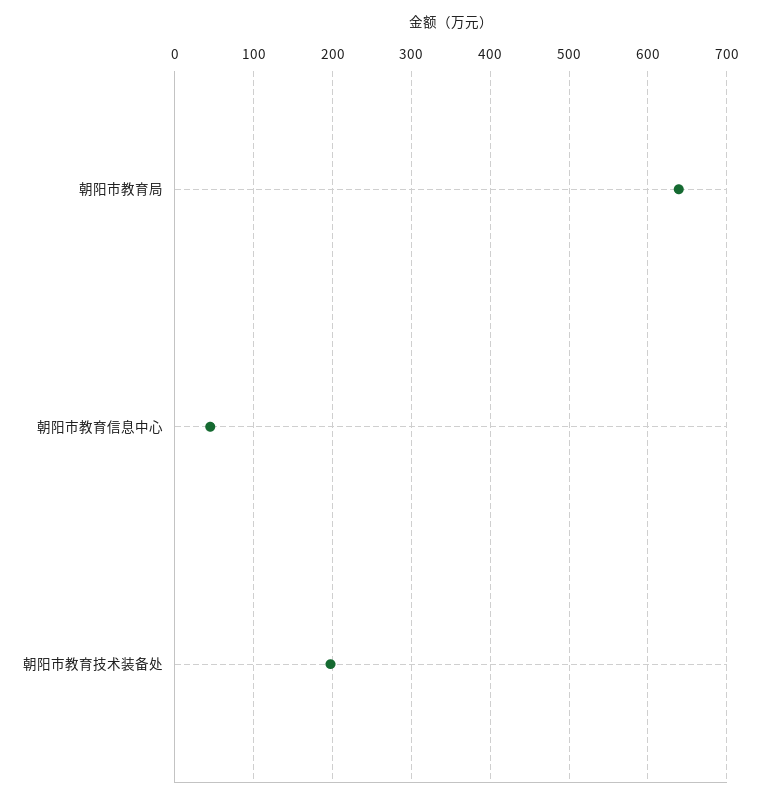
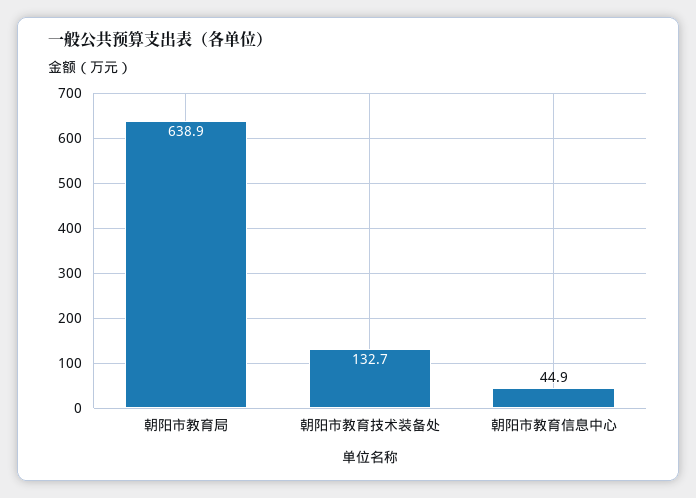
朝阳市教育技术装备处: 200 -> 132.7

